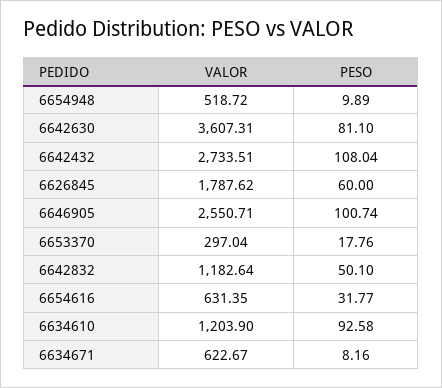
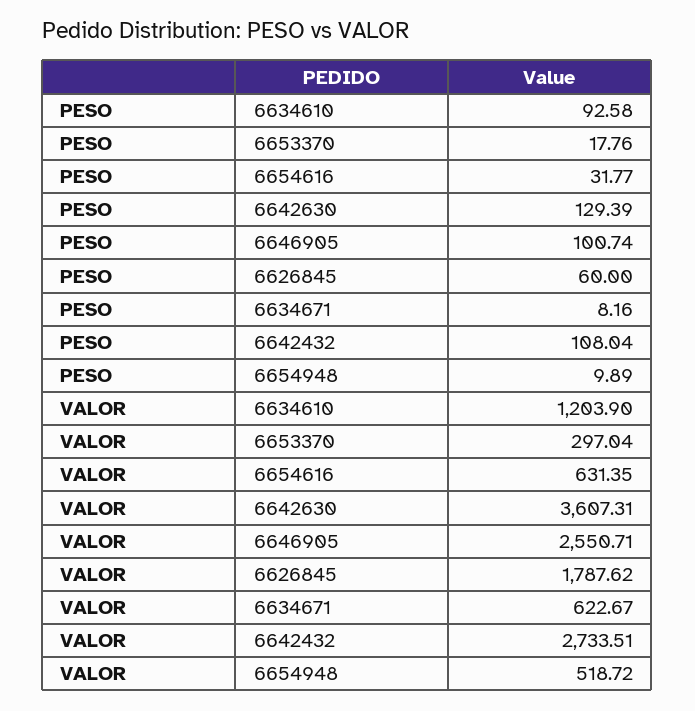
PESO, 6642630: 81.1 -> 129.39
VALOR, 6642832: 1182.64 -> none
PESO, 6642832: 50.1 -> none

